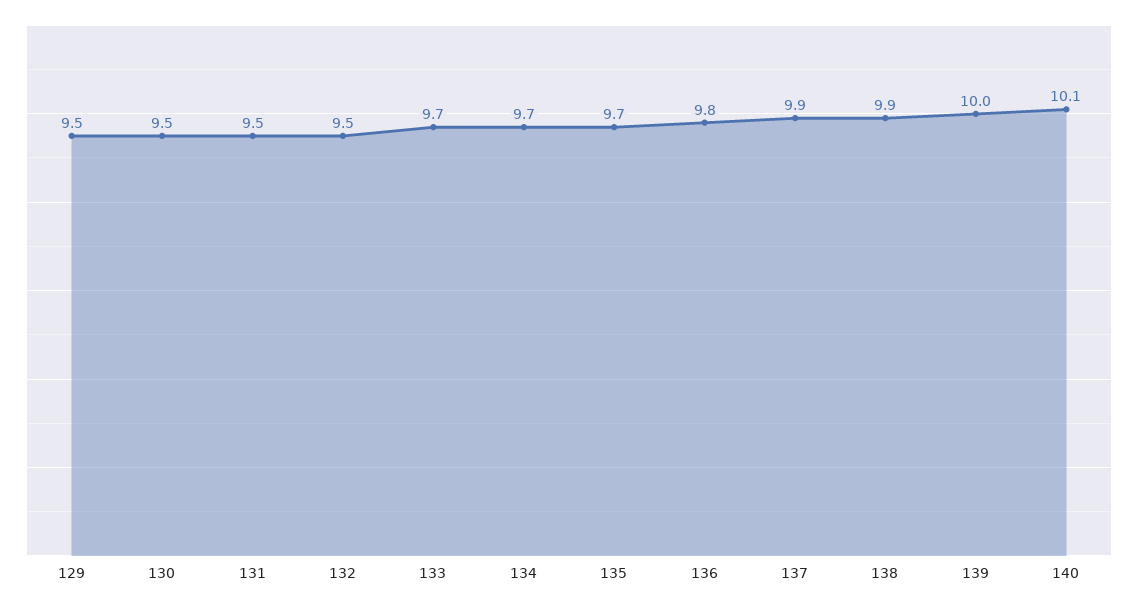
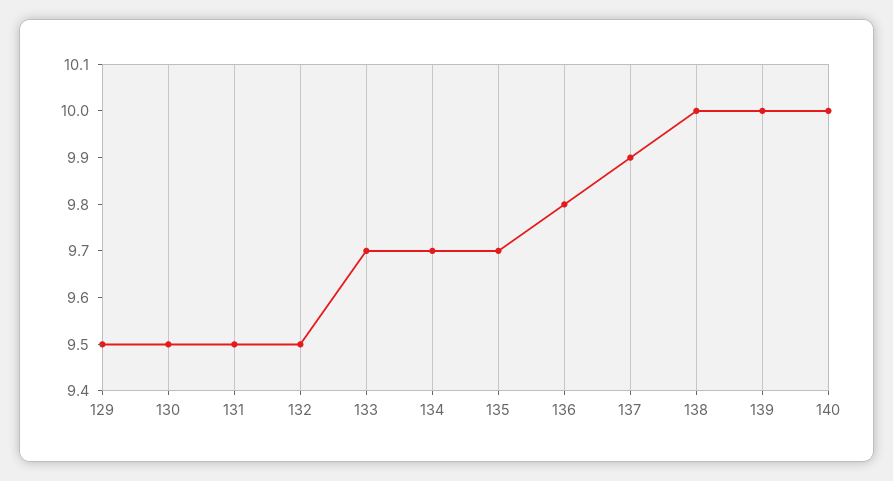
138: 9.9 -> 10
140: 10.1 -> 10

